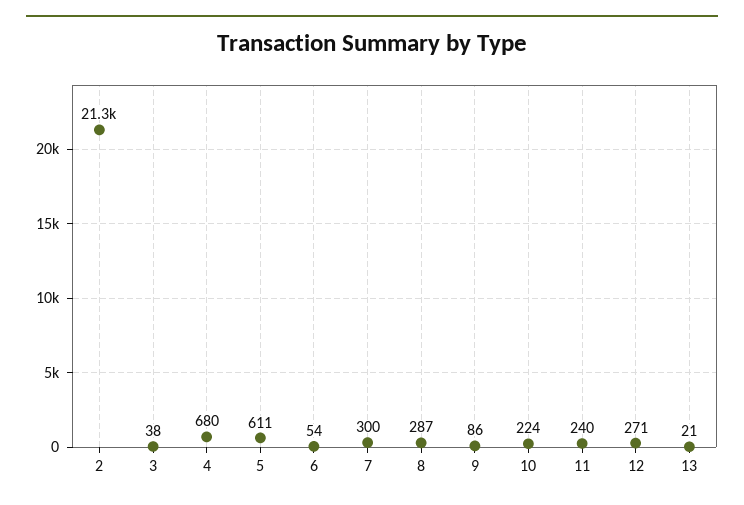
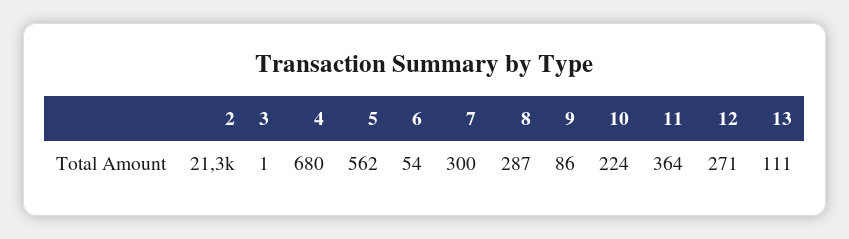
3: 38 -> 1
5: 611 -> 562
11: 240 -> 364
13: 21 -> 111

